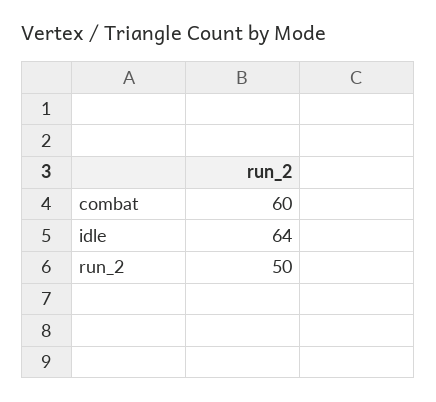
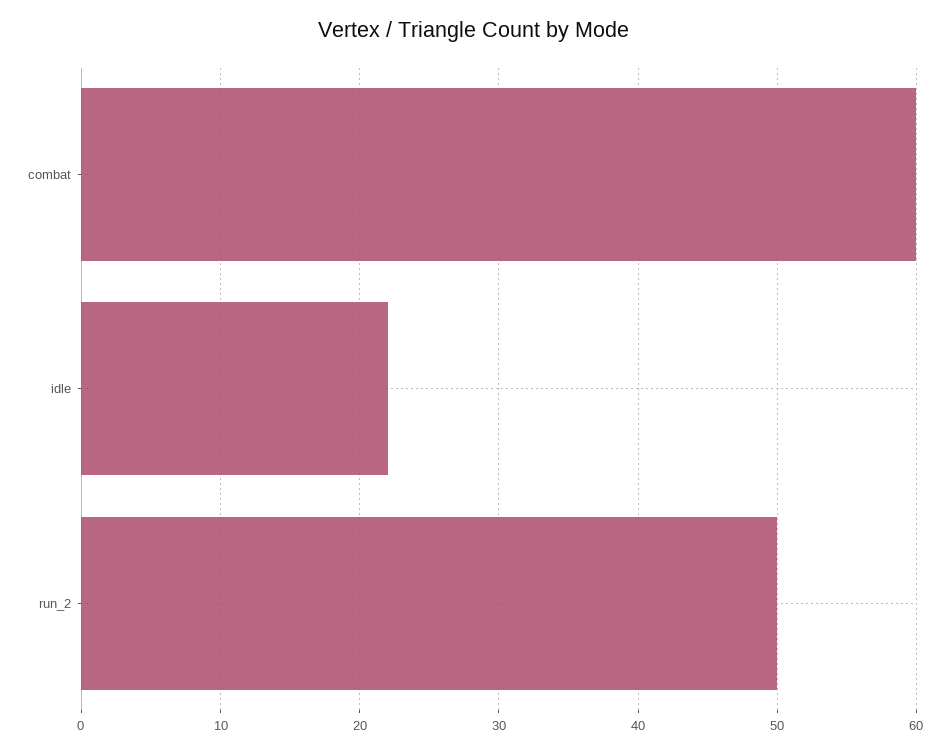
idle: 64 -> 22

